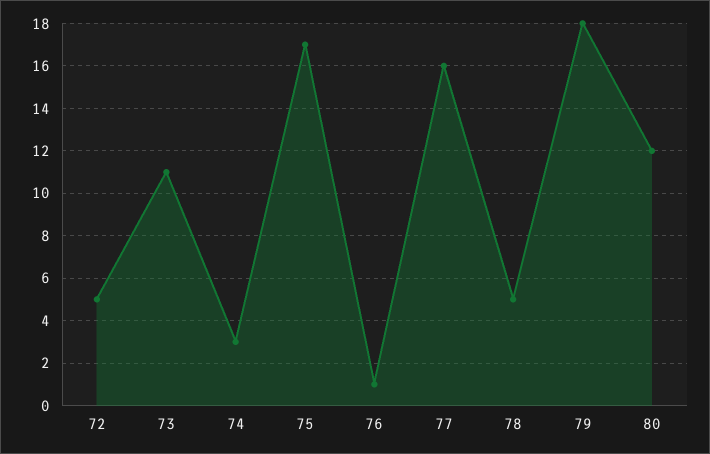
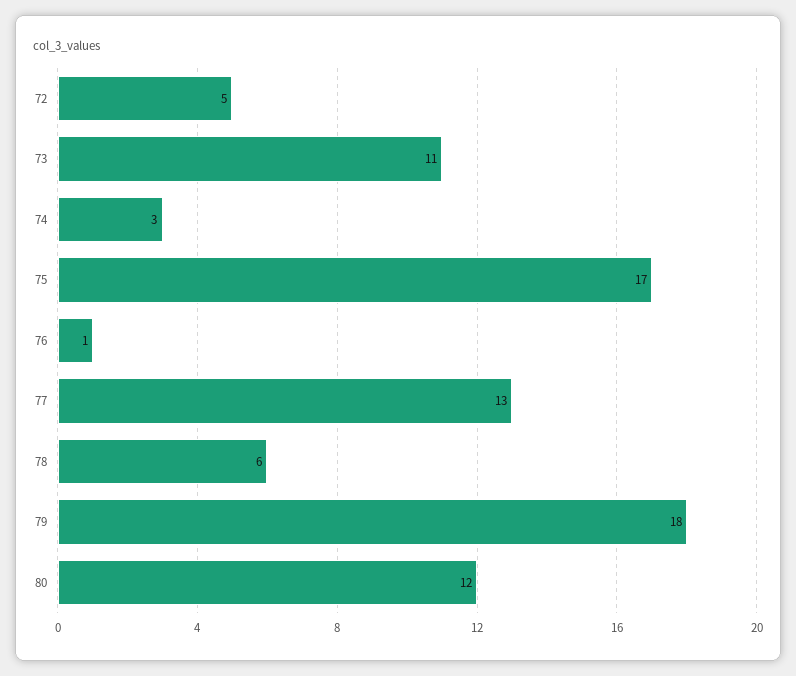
77: 16 -> 13
78: 5 -> 6

